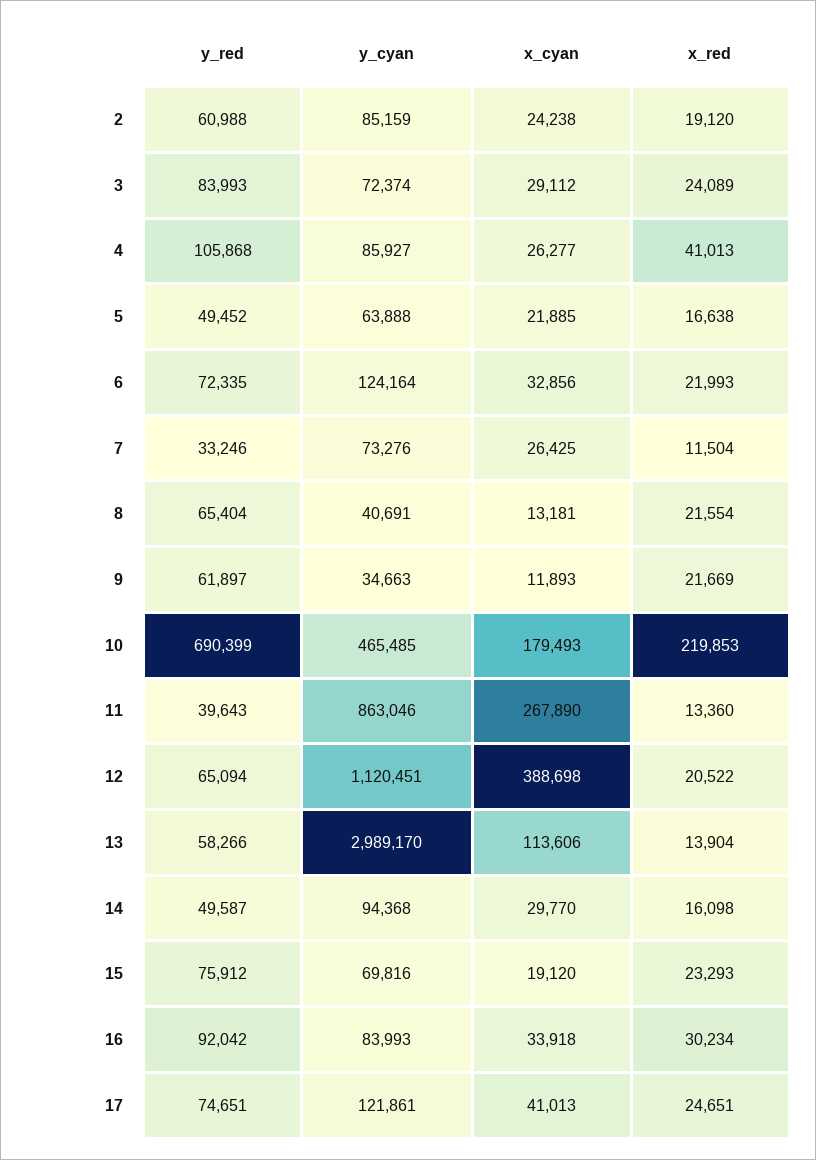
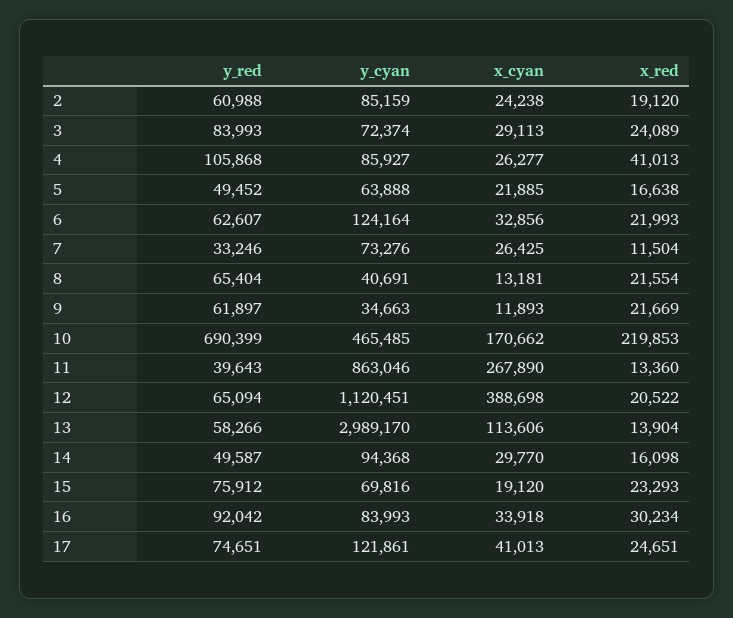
x_cyan, 3: 29112 -> 29113
y_red, 6: 72335 -> 62607
x_cyan, 10: 179493 -> 170662

